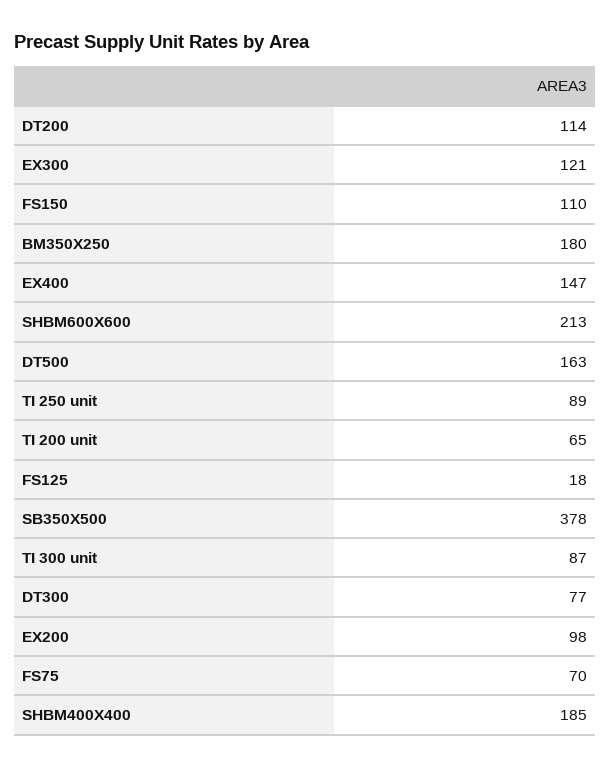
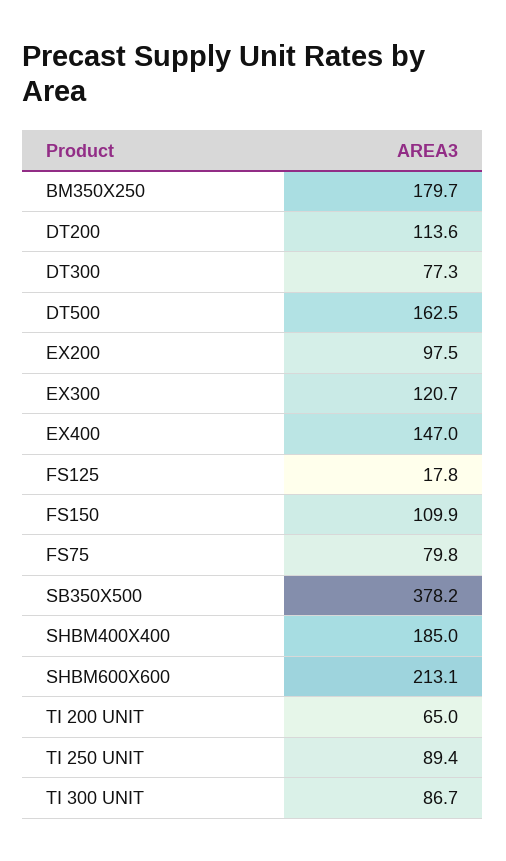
FS75: 70 -> 79.8

